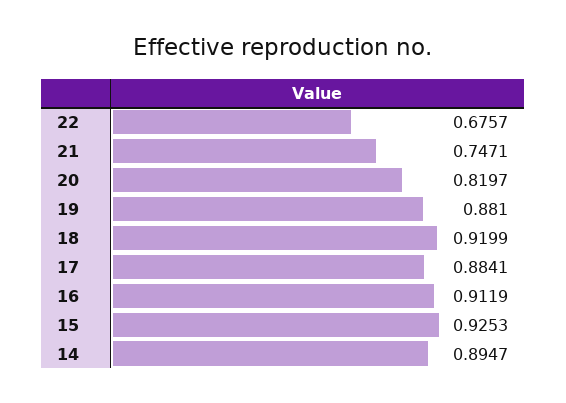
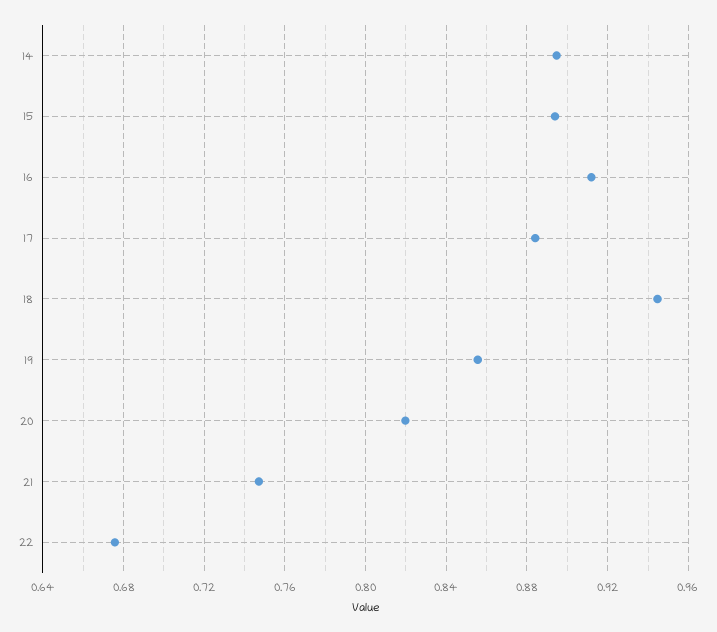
19: 0.881 -> 0.855
18: 0.9199 -> 0.945
15: 0.9253 -> 0.895

